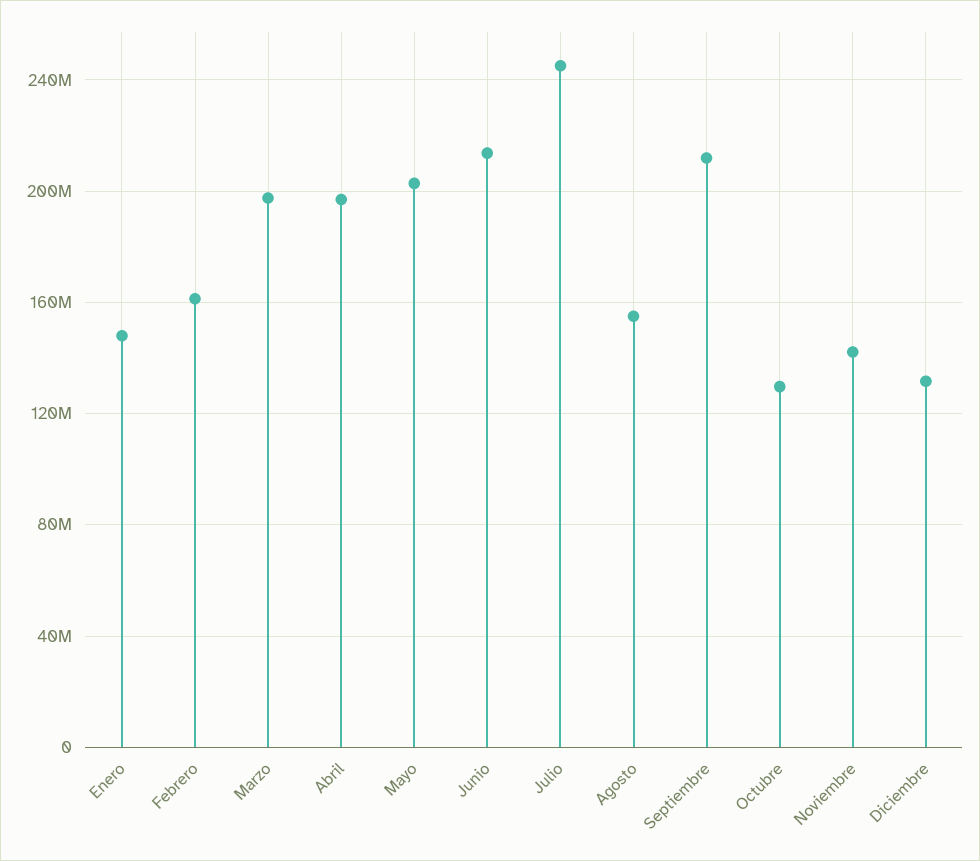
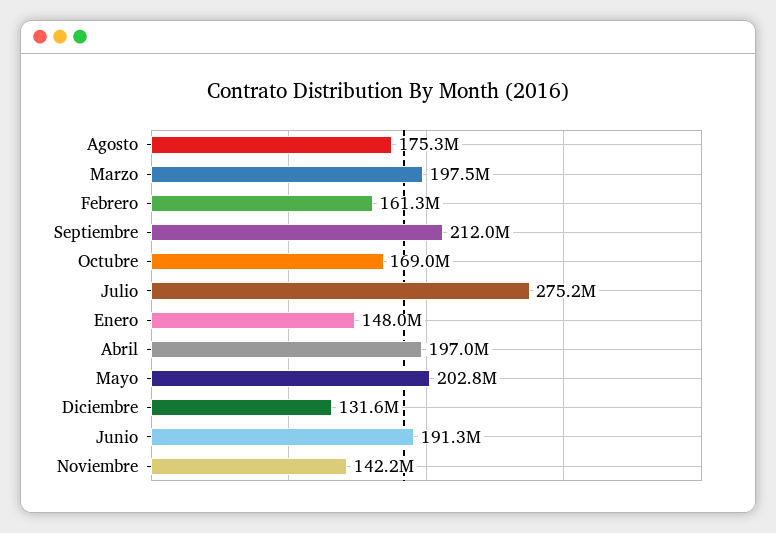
Junio: 215000000 -> 191300000
Julio: 245000000 -> 275200000
Agosto: 155000000 -> 175300000
Octubre: 130000000 -> 169000000

